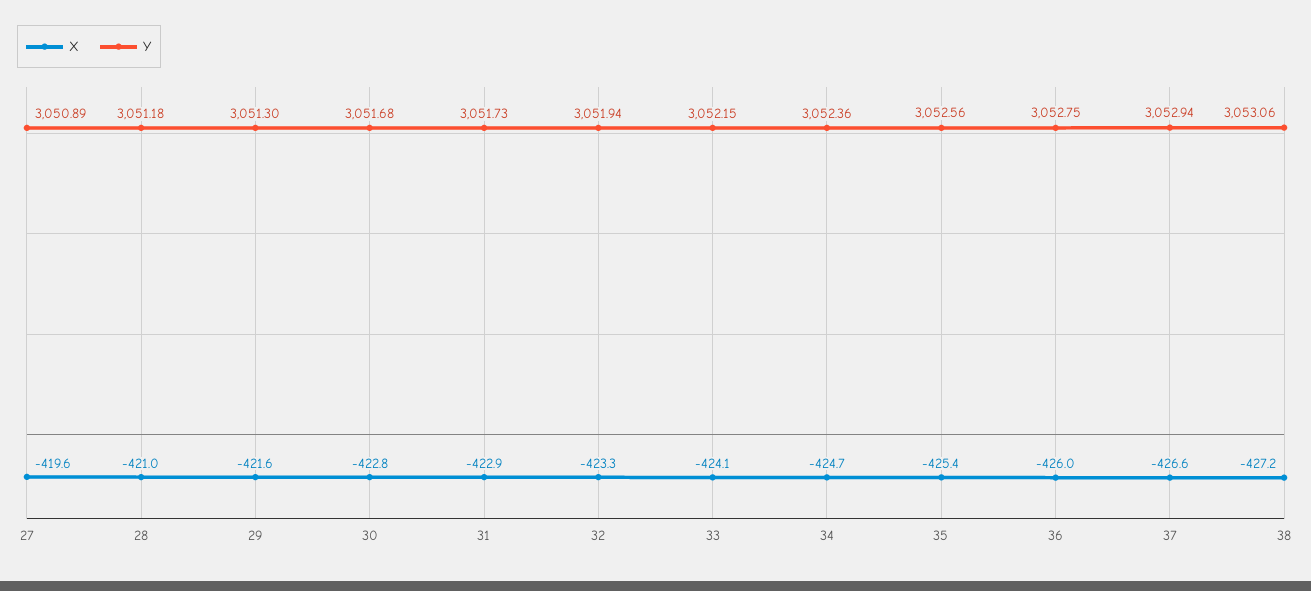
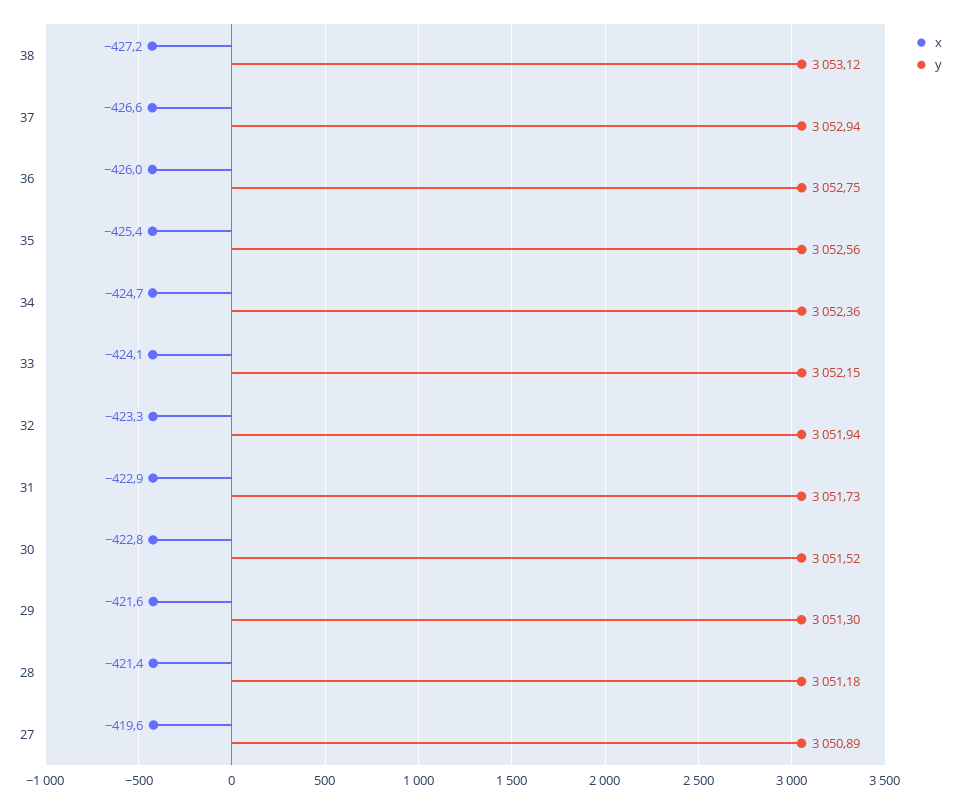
X, 28: -421 -> -421.4
Y, 30: 3051.68 -> 3051.52
Y, 38: 3053.06 -> 3053.12

